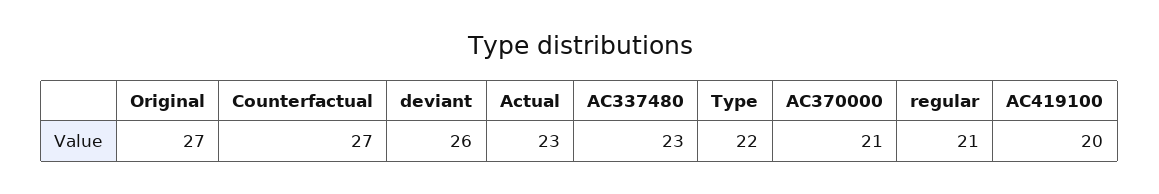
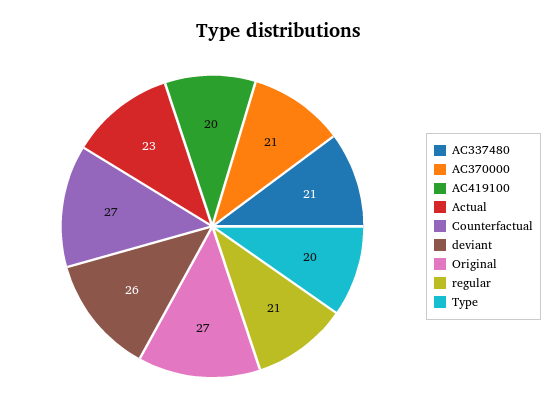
AC337480: 23 -> 21
Type: 22 -> 20

